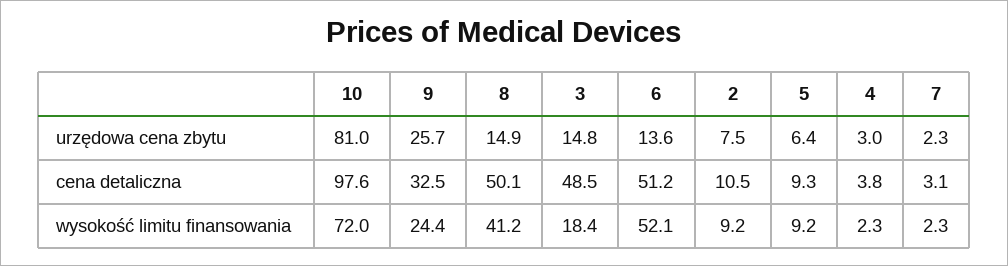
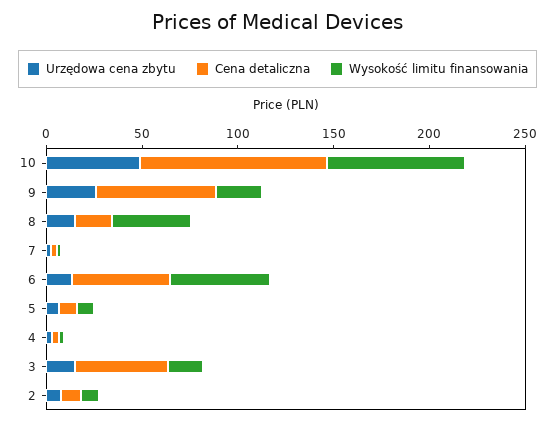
urzędowa cena zbytu, 10: 81 -> 50
cena detaliczna, 9: 32.5 -> 60
cena detaliczna, 8: 50.1 -> 20

